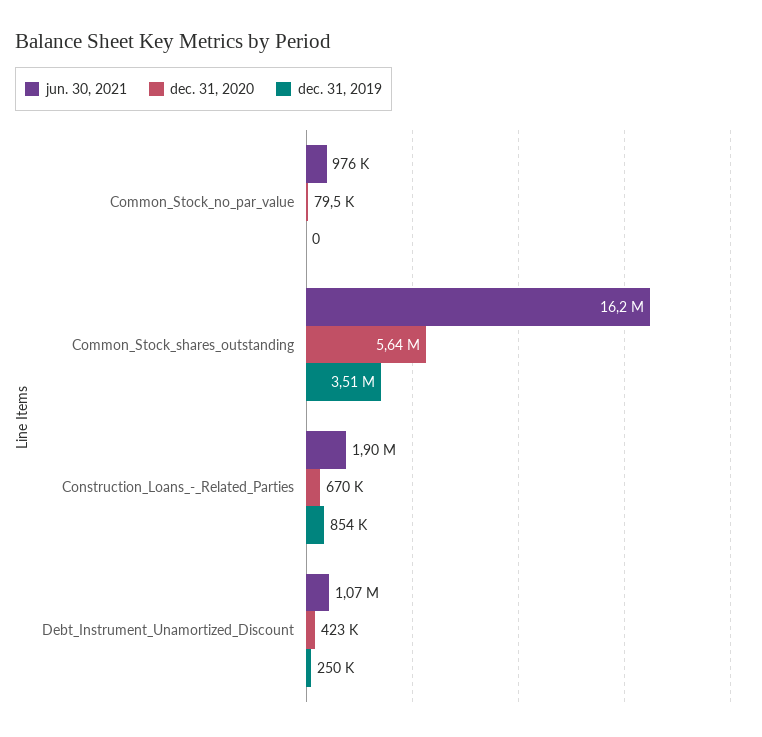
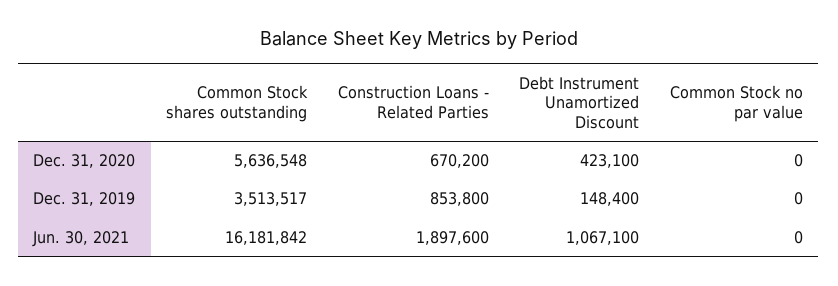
jun. 30, 2021, Common_Stock_no_par_value: 976000 -> 0
dec. 31, 2020, Common_Stock_no_par_value: 79500 -> 0
dec. 31, 2019, Debt_Instrument_Unamortized_Discount: 250000 -> 148400

